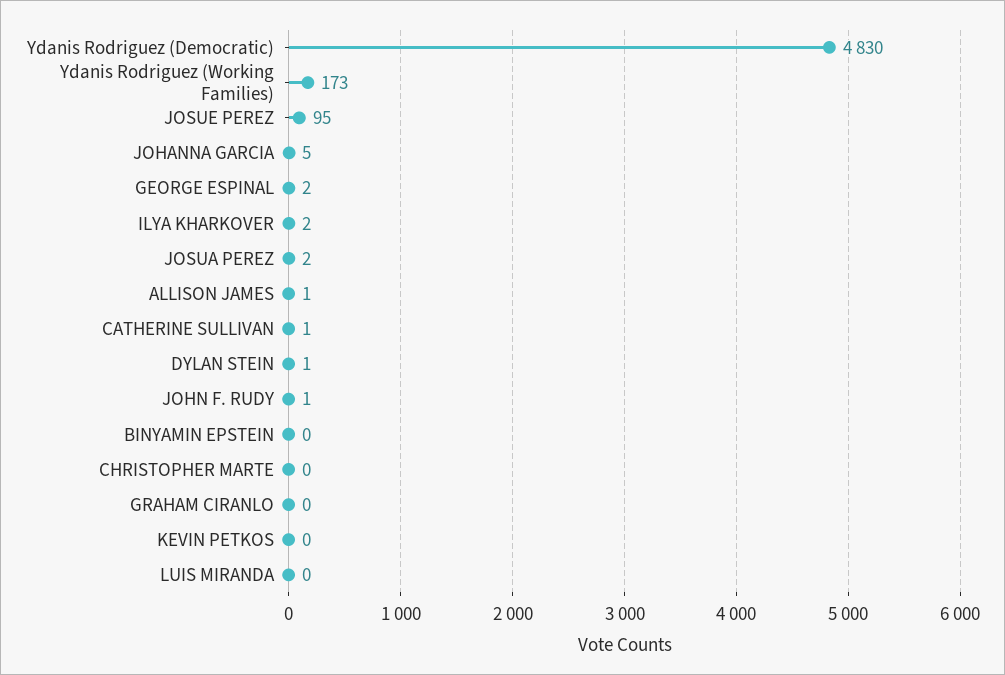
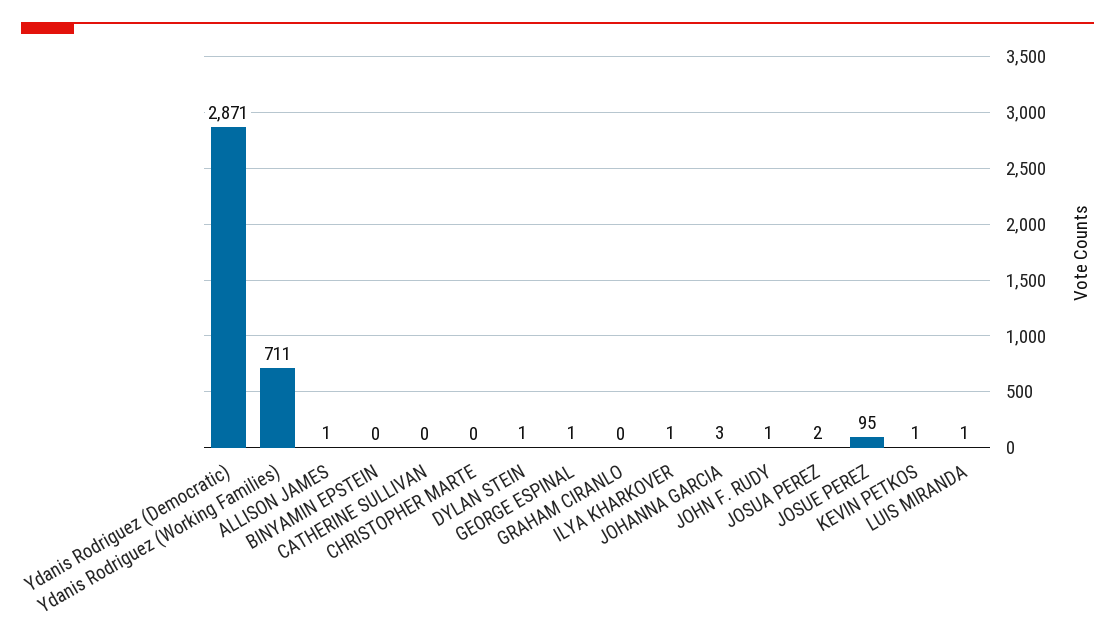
Ydanis Rodriguez (Democratic): 4830 -> 2871
Ydanis Rodriguez (Working Families): 173 -> 711
JOHANNA GARCIA: 5 -> 3
GEORGE ESPINAL: 2 -> 1
ILYA KHARKOVER: 2 -> 1
CATHERINE SULLIVAN: 1 -> 0
KEVIN PETKOS: 0 -> 1
LUIS MIRANDA: 0 -> 1

